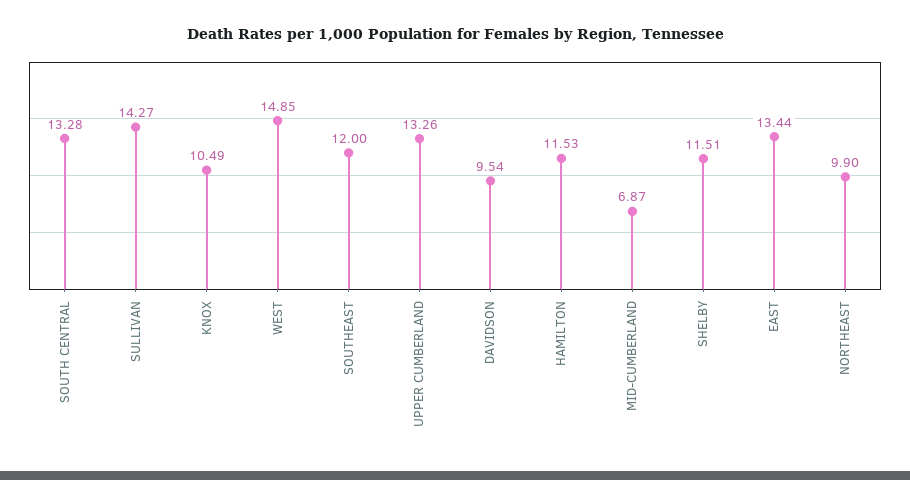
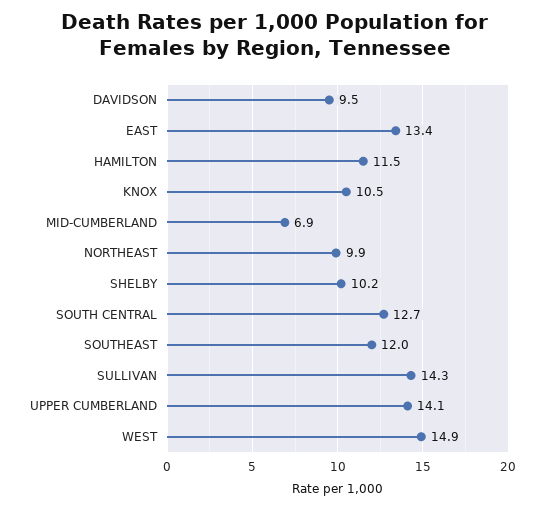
SOUTH CENTRAL: 13.28 -> 12.7
UPPER CUMBERLAND: 13.26 -> 14.1
SHELBY: 11.51 -> 10.2

